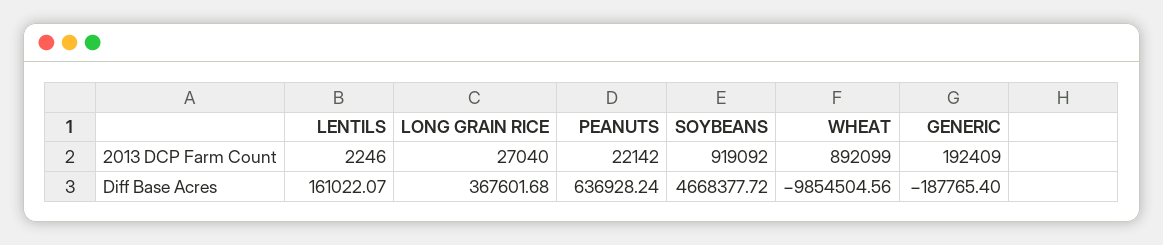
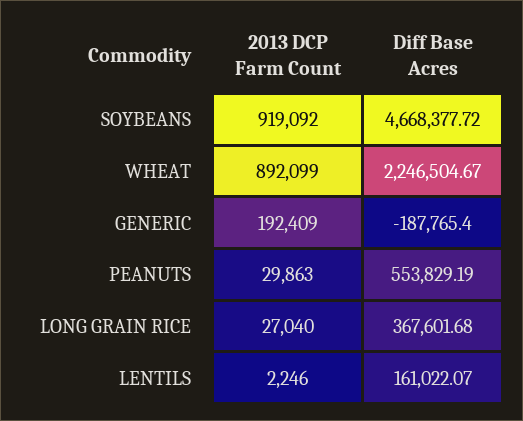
PEANUTS, 2013 DCP Farm Count: 22142 -> 29863
PEANUTS, Diff Base Acres: 636928.24 -> 553829.19
WHEAT, Diff Base Acres: -9854504.56 -> 2246504.67

